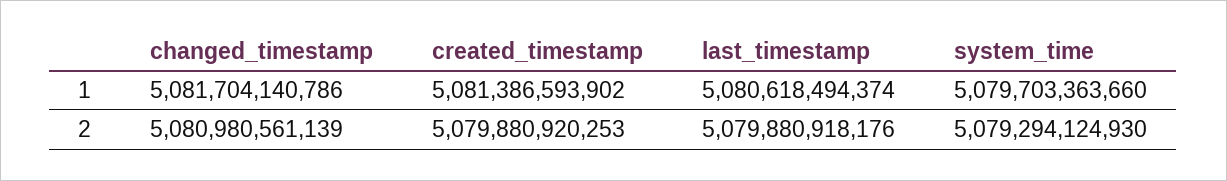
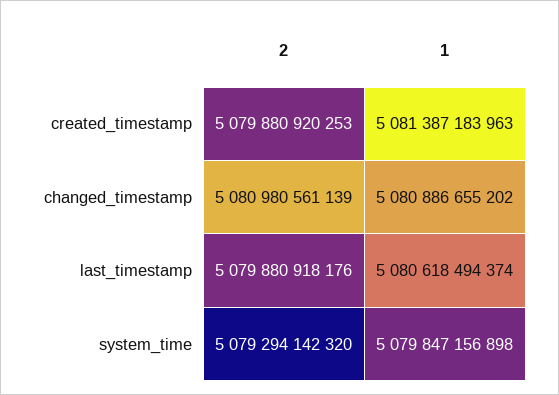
changed_timestamp, 1: 5081704140786 -> 5080886655202
created_timestamp, 1: 5081386593902 -> 5081387183963
system_time, 1: 5079703363660 -> 5079847156898
system_time, 2: 5079294124930 -> 5079294142320

